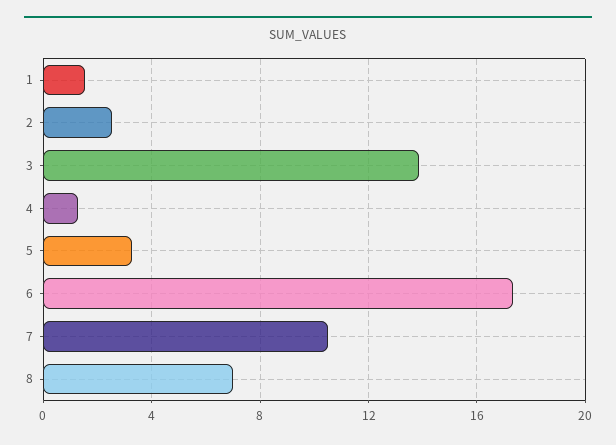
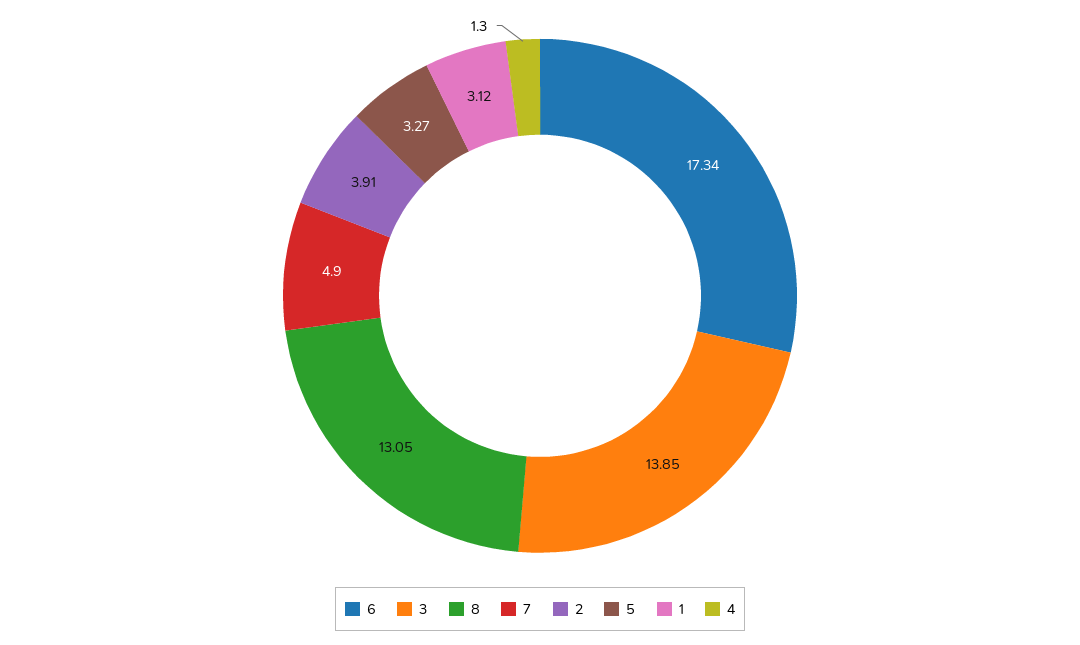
1: 1.5 -> 3.12
2: 2.5 -> 3.91
7: 10.5 -> 4.9
8: 7 -> 13.05

